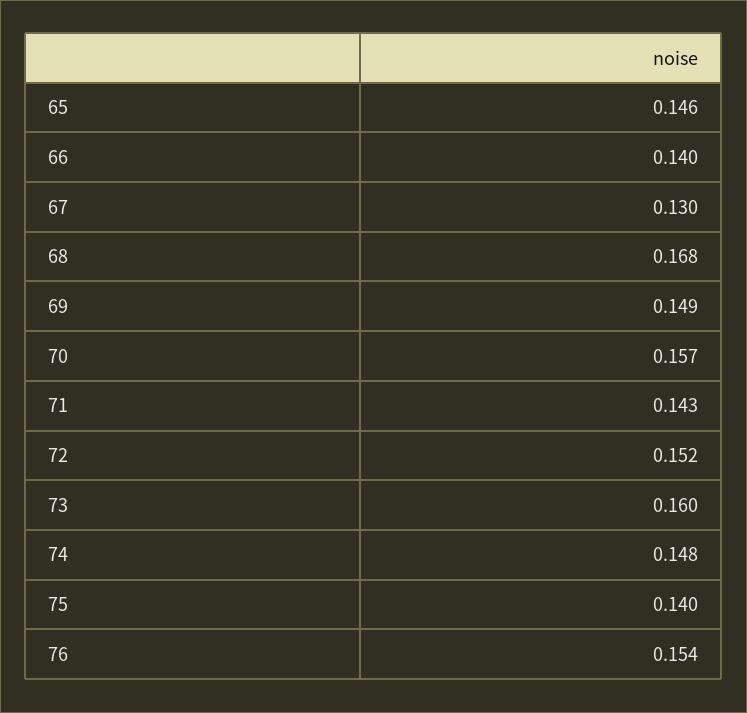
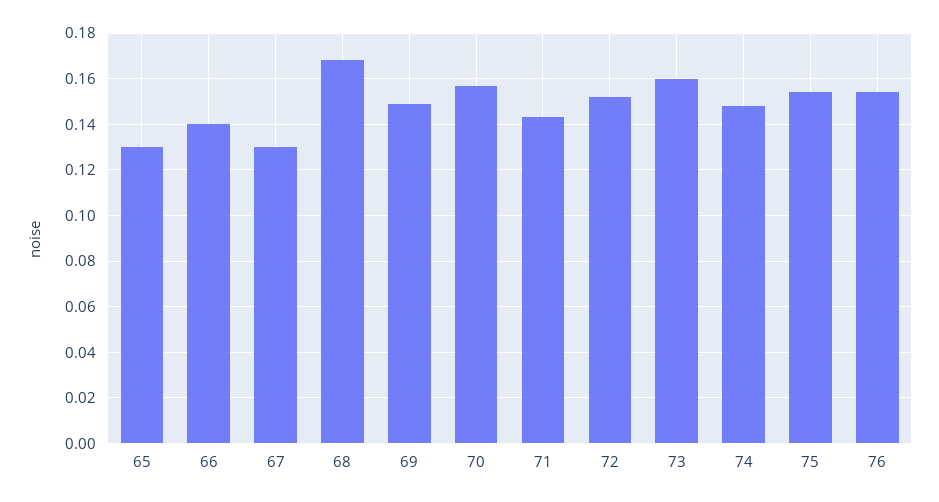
65: 0.146 -> 0.13
75: 0.14 -> 0.155

